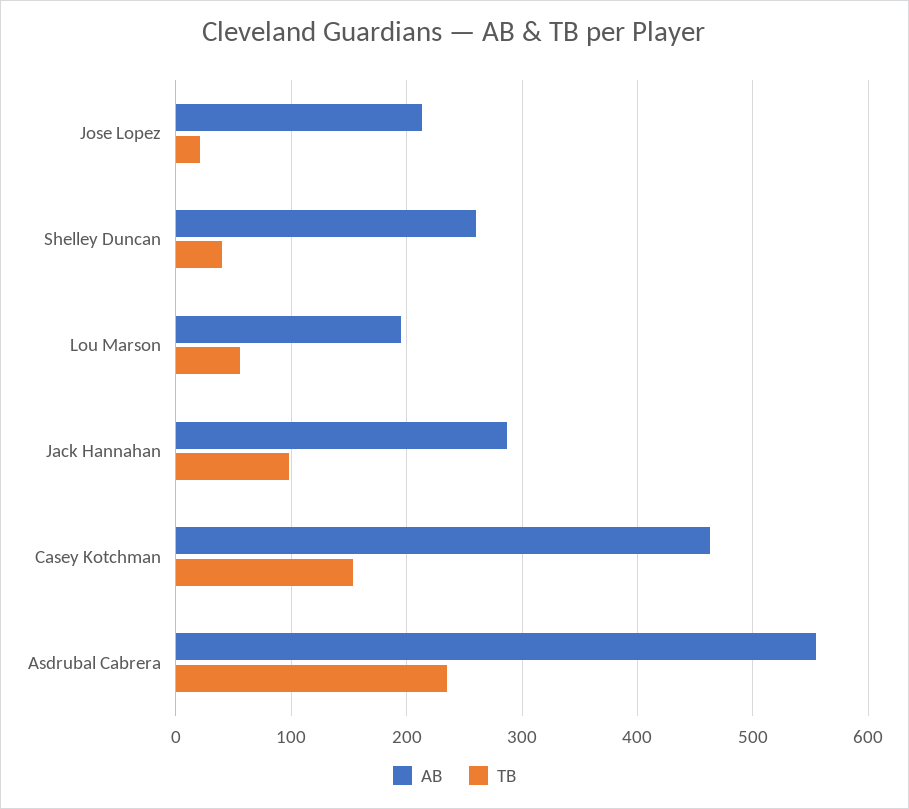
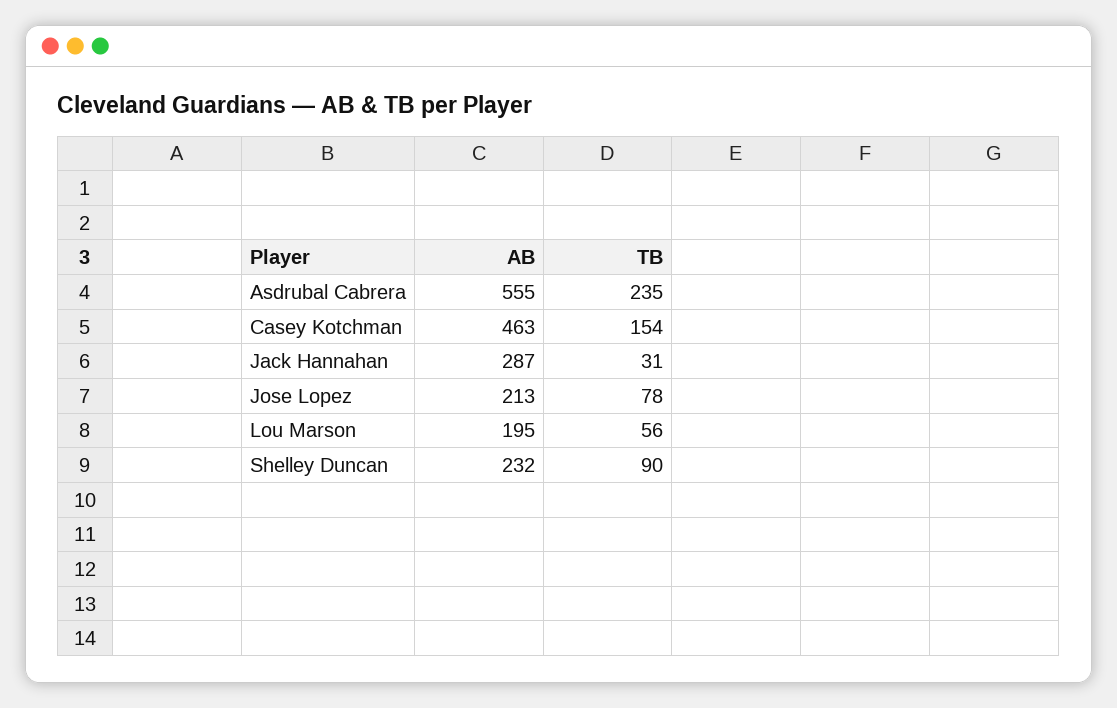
TB, Jose Lopez: 20 -> 78
AB, Shelley Duncan: 260 -> 232
TB, Shelley Duncan: 40 -> 90
TB, Jack Hannahan: 100 -> 31

